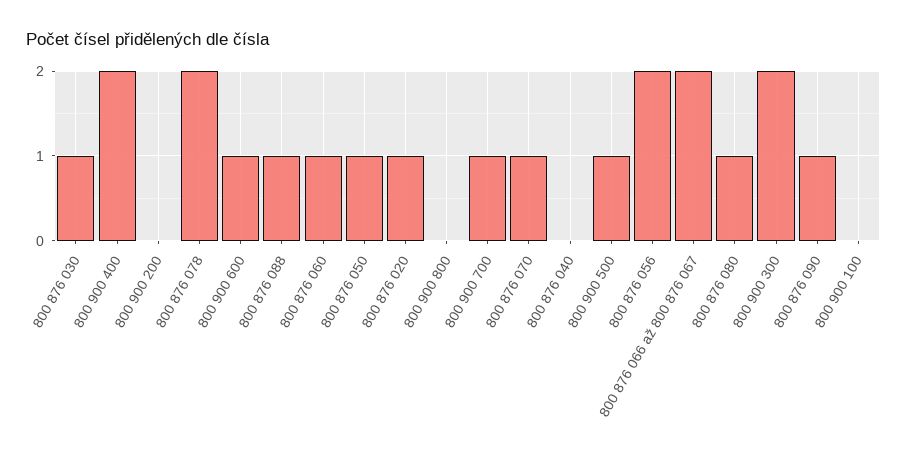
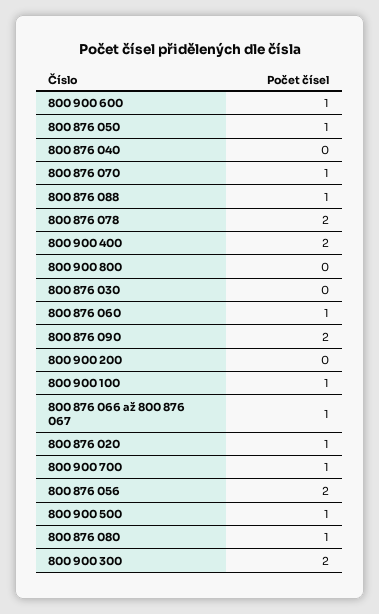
800 876 030: 1 -> 0
800 876 066 až 800 876 067: 2 -> 1
800 876 090: 1 -> 2
800 900 100: 0 -> 1

